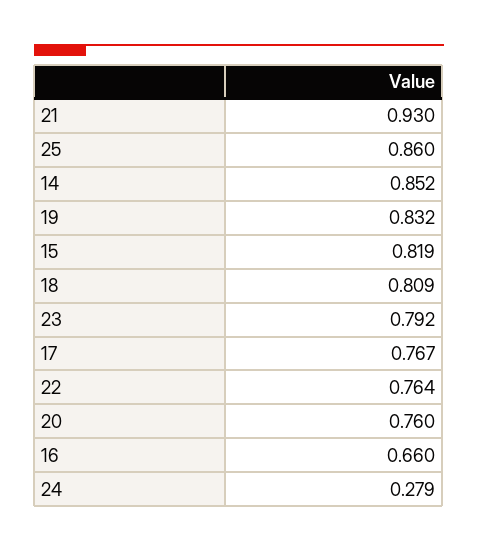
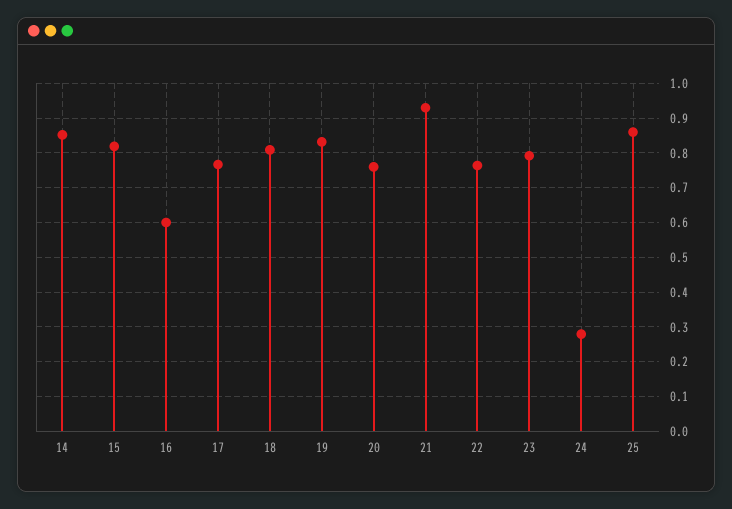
16: 0.66 -> 0.6

